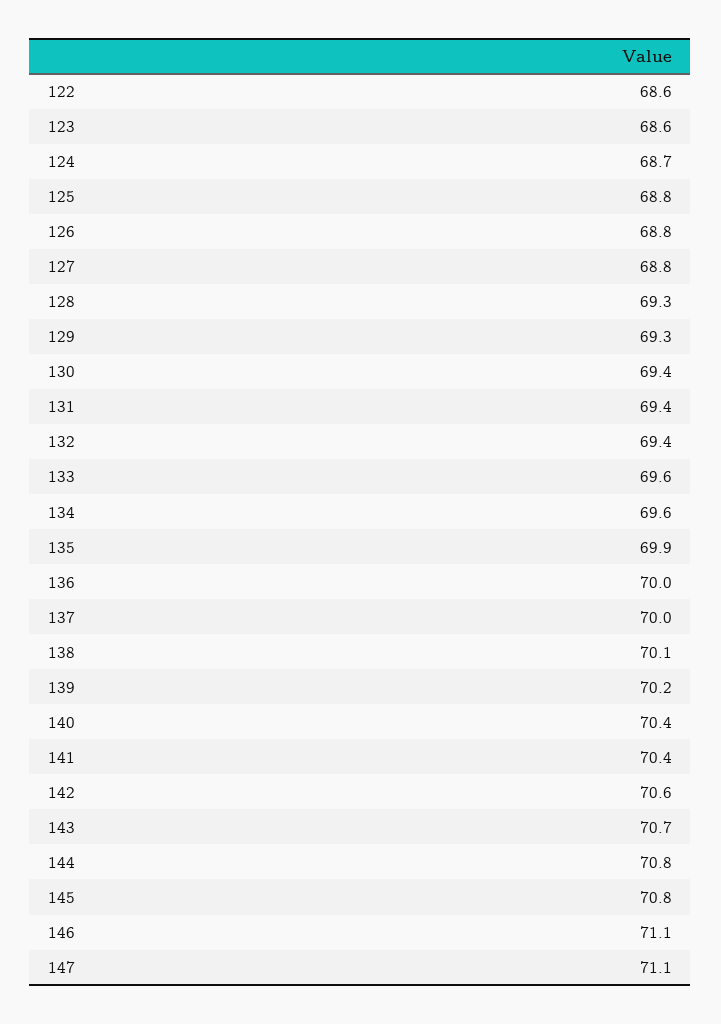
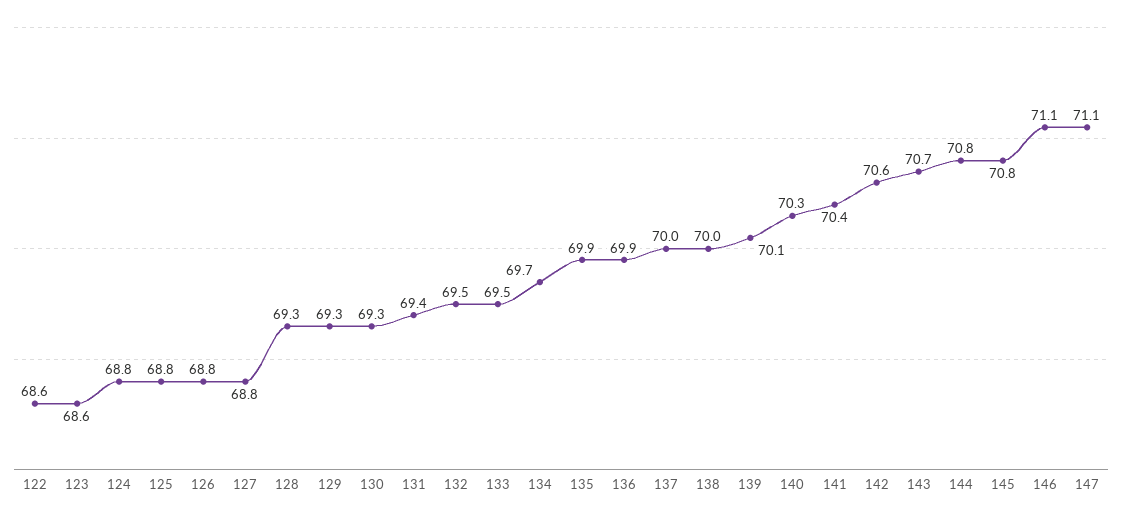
124: 68.7 -> 68.8
130: 69.4 -> 69.3
132: 69.4 -> 69.5
133: 69.6 -> 69.5
134: 69.6 -> 69.7
136: 70 -> 69.9
138: 70.1 -> 70
139: 70.2 -> 70.1
140: 70.4 -> 70.3

